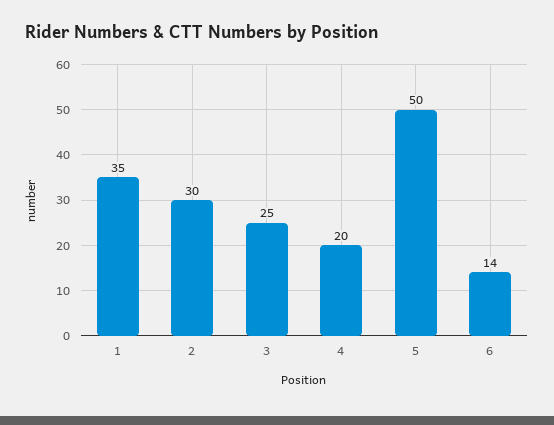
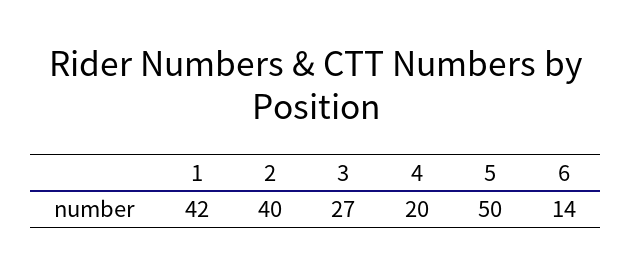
1: 35 -> 42
2: 30 -> 40
3: 25 -> 27

